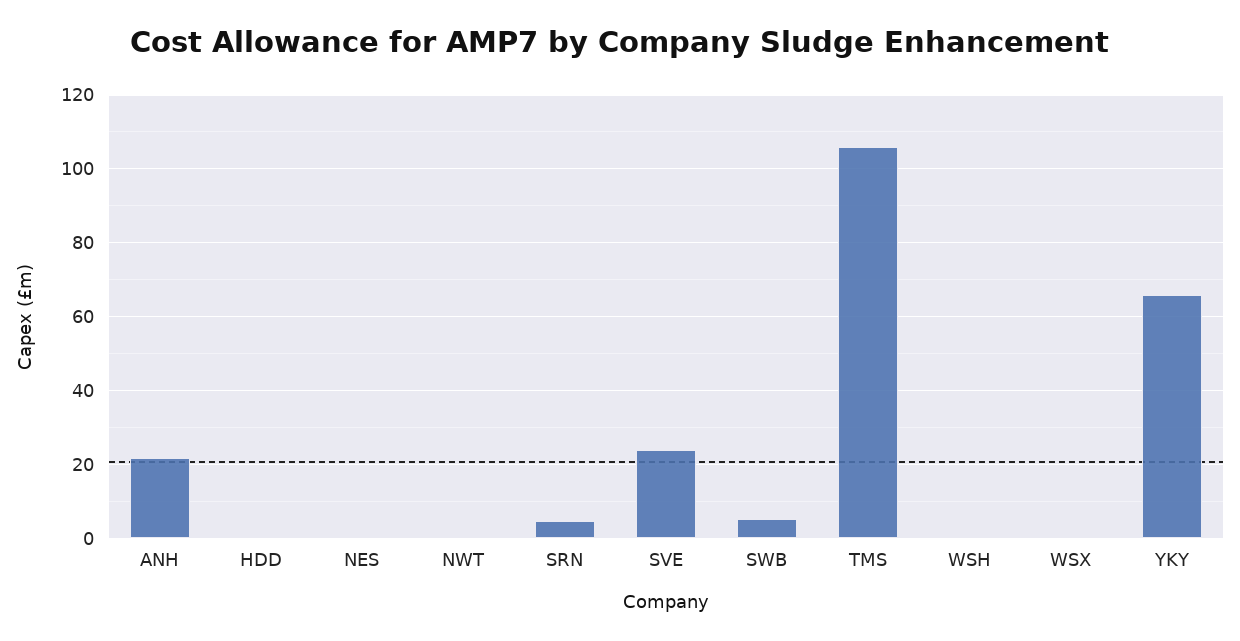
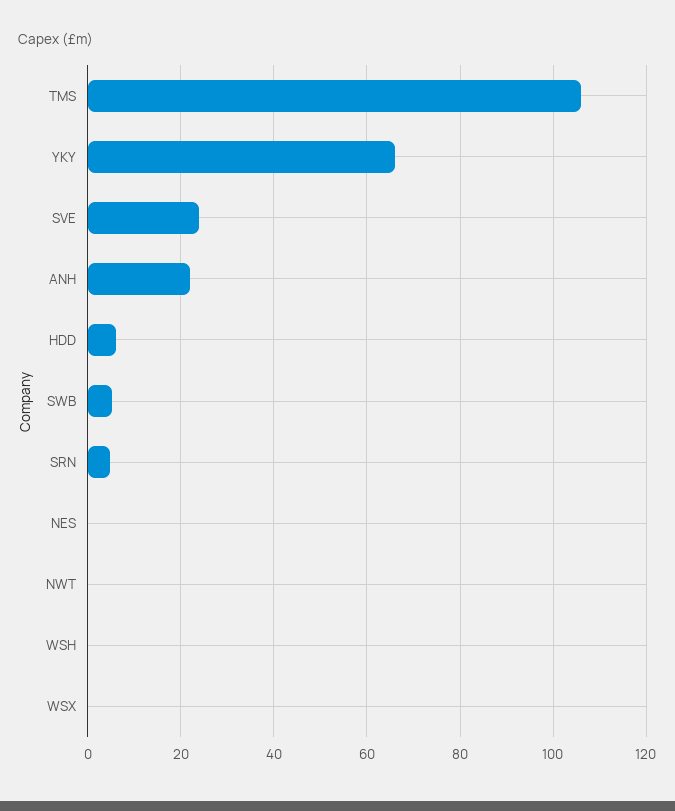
HDD: 0 -> 6

